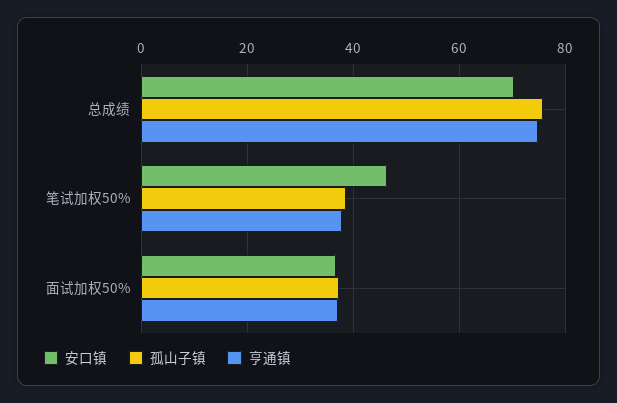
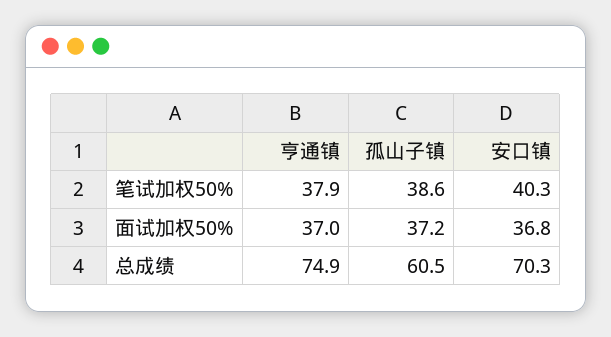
孤山子镇, 总成绩: 76 -> 60.5
安口镇, 笔试加权50%: 46 -> 40.3

